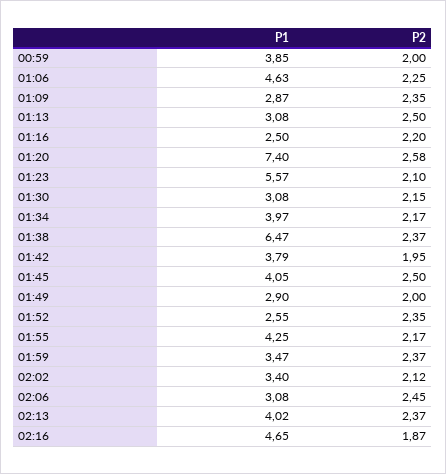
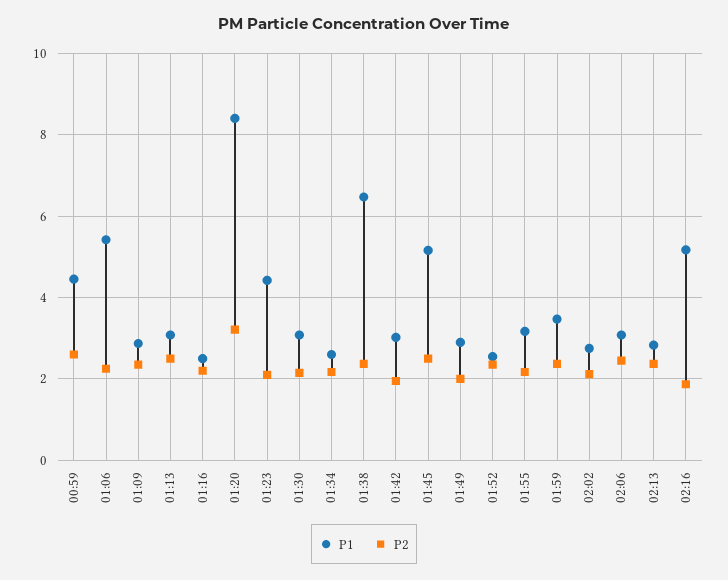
P1, 00:59: 3.85 -> 4.4
P2, 00:59: 2 -> 2.6
P1, 01:06: 4.63 -> 5.4
P1, 01:20: 7.4 -> 8.4
P2, 01:20: 2.58 -> 3.2
P1, 01:23: 5.57 -> 4.4
P1, 01:34: 3.97 -> 2.6
P1, 01:42: 3.79 -> 3
P1, 01:45: 4.05 -> 5.2
P1, 01:55: 4.25 -> 3.2
P1, 02:02: 3.4 -> 2.8
P1, 02:13: 4.02 -> 2.8
P1, 02:16: 4.65 -> 5.2

